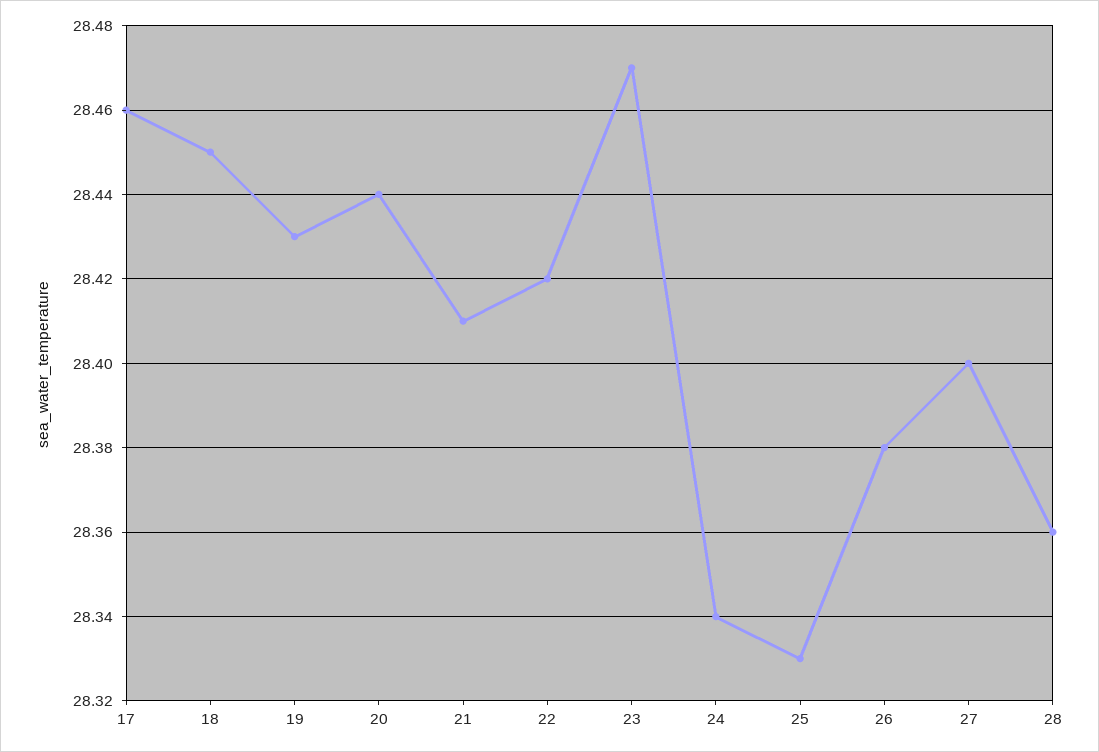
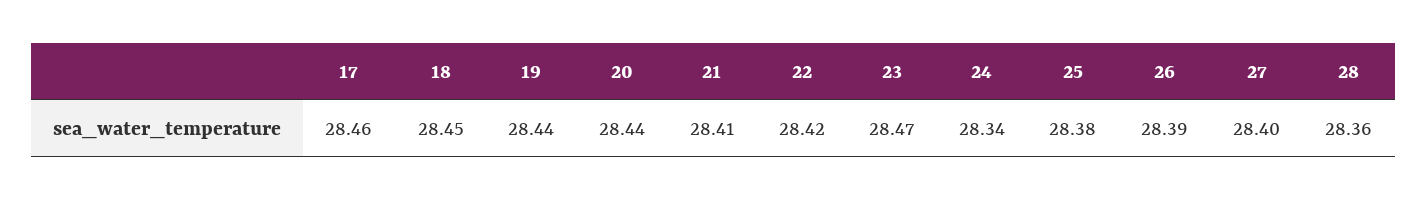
19: 28.43 -> 28.44
25: 28.33 -> 28.38
26: 28.38 -> 28.39

